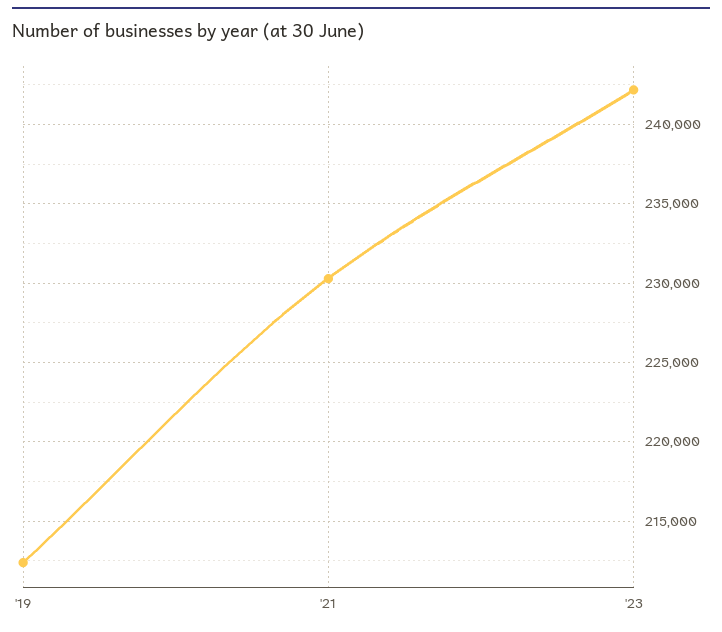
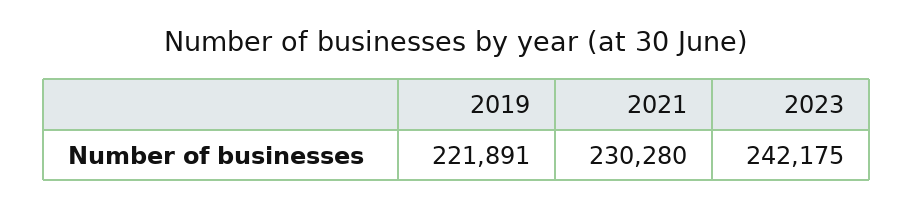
'19: 212500 -> 221891

